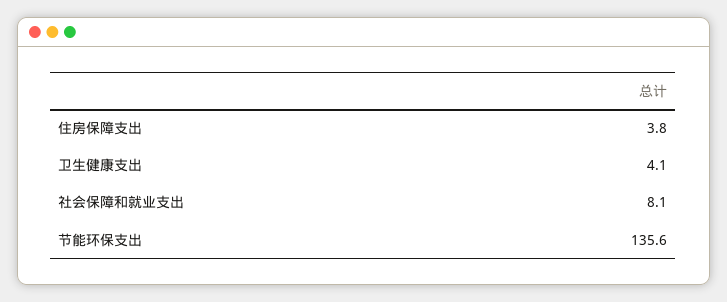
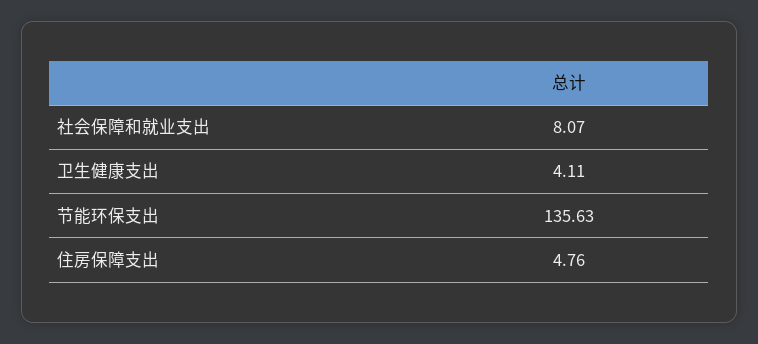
住房保障支出: 3.8 -> 4.76

